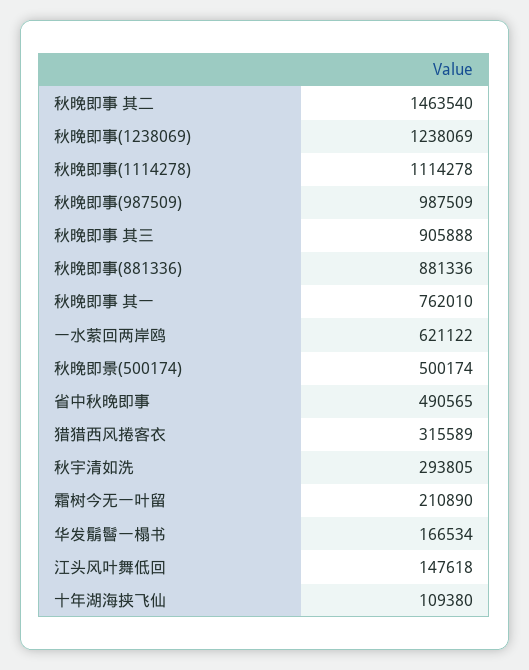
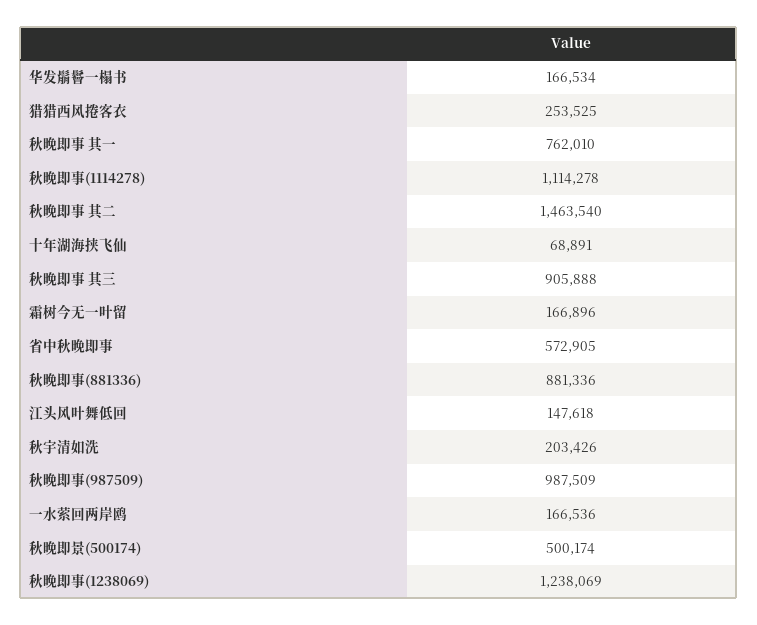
一水萦回两岸鸥: 621122 -> 166536
省中秋晚即事: 490565 -> 572905
猎猎西风捲客衣: 315589 -> 253525
秋宇清如洗: 293805 -> 203426
霜树今无一叶留: 210890 -> 166896
十年湖海挟飞仙: 109380 -> 68891

